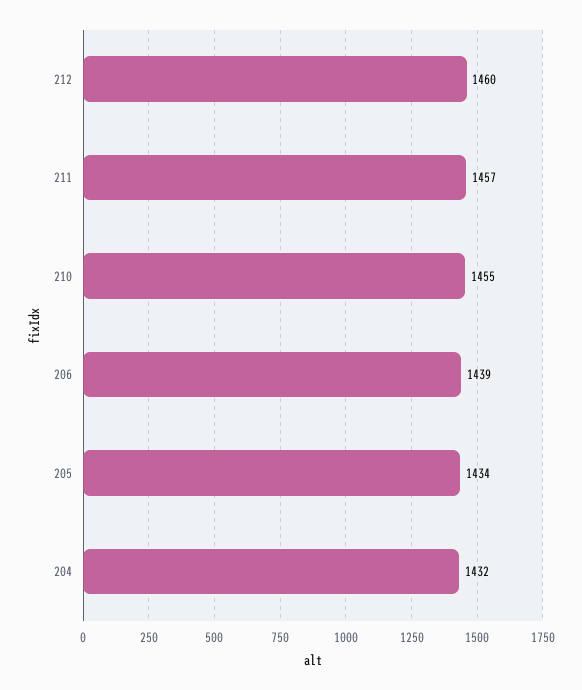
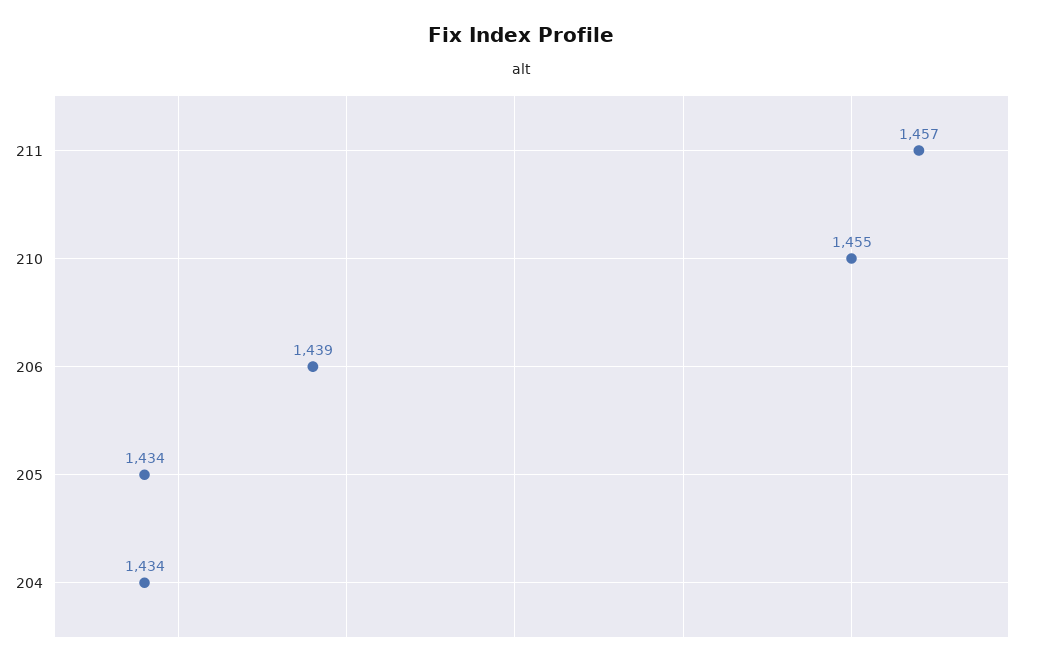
212: 1460 -> none
204: 1432 -> 1434

